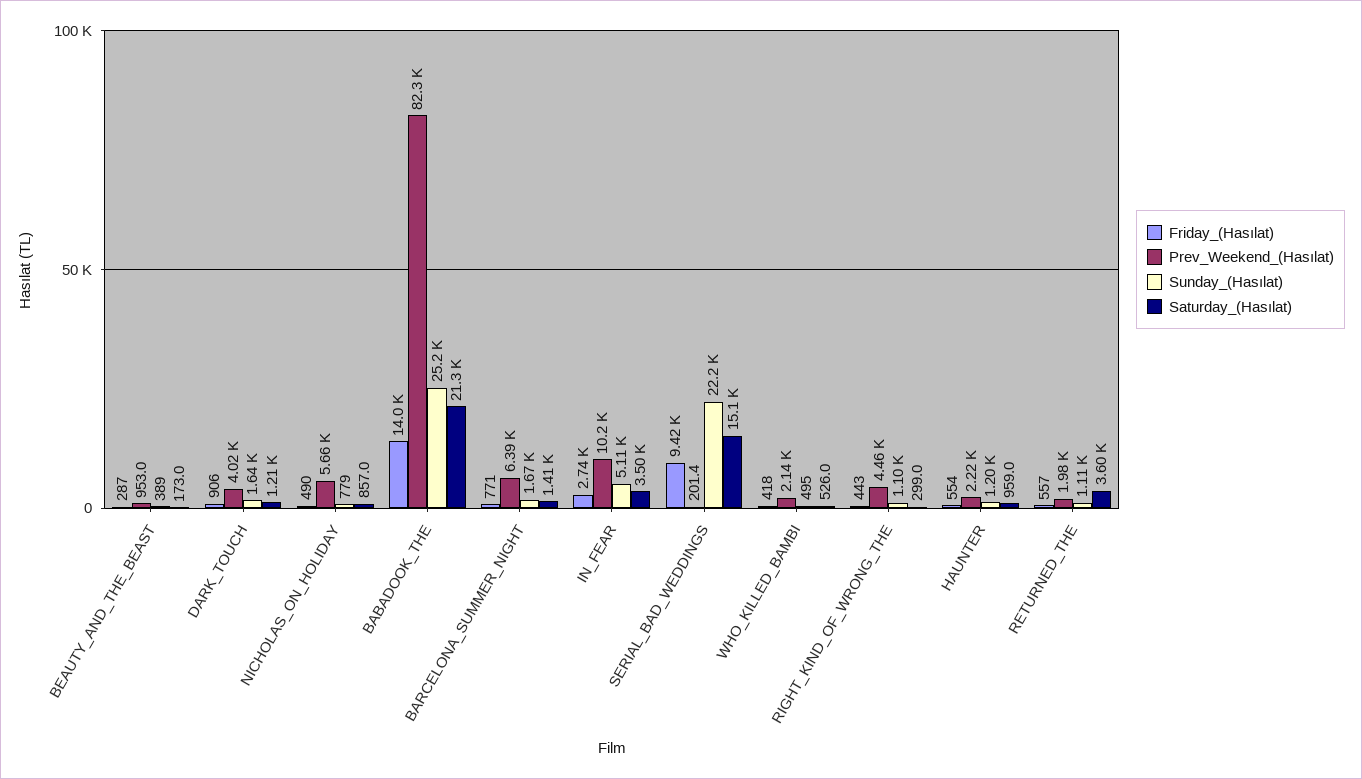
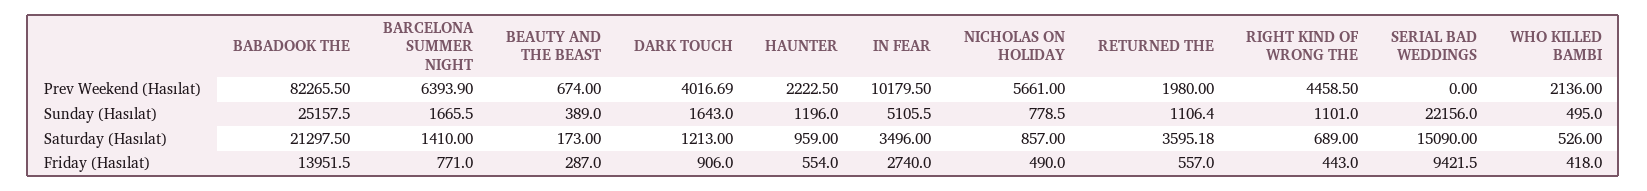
Prev_Weekend_(Hasılat), BEAUTY_AND_THE_BEAST: 953 -> 674
Prev_Weekend_(Hasılat), SERIAL_BAD_WEDDINGS: 201.4 -> 0
Saturday_(Hasılat), RIGHT_KIND_OF_WRONG_THE: 299 -> 689

